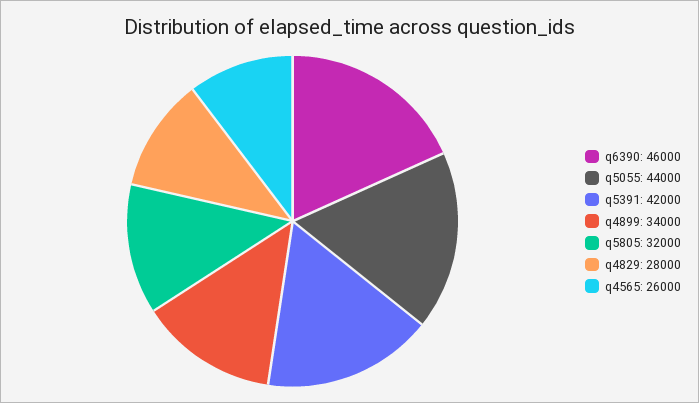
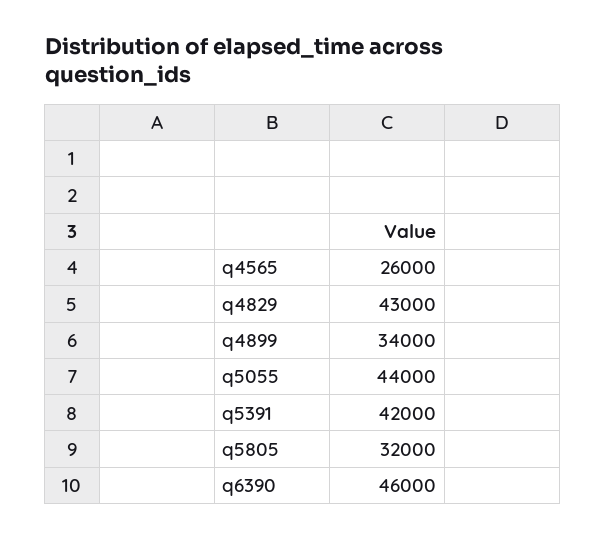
q4829: 28000 -> 43000

